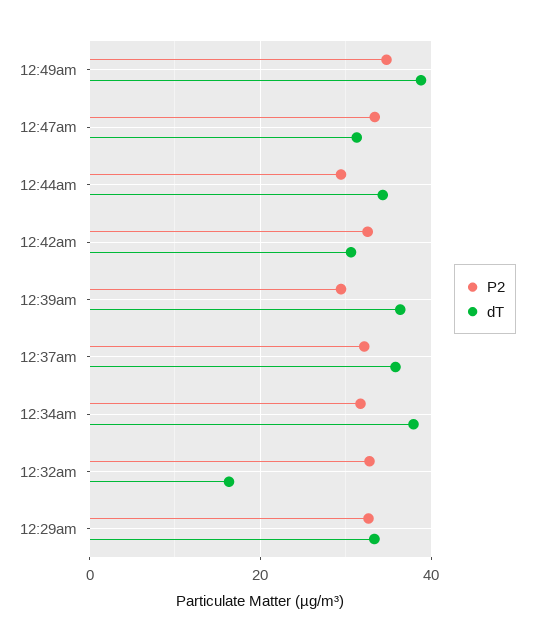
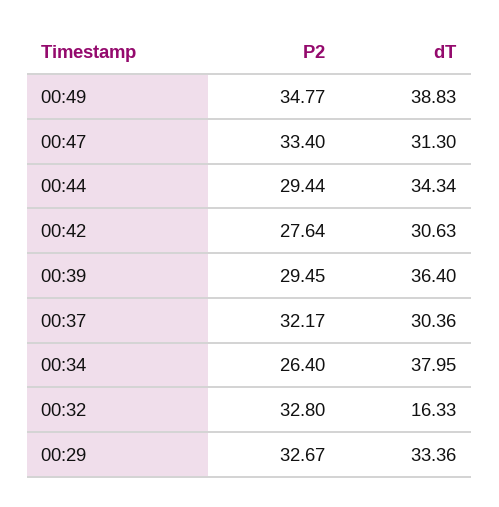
P2, 12:42am: 32 -> 27.64
dT, 12:37am: 36 -> 30.36
P2, 12:34am: 32 -> 26.4

